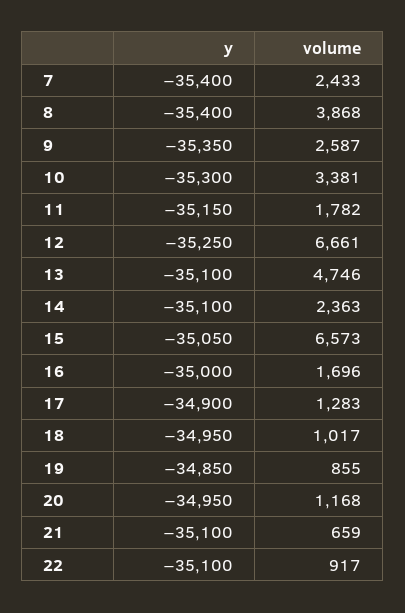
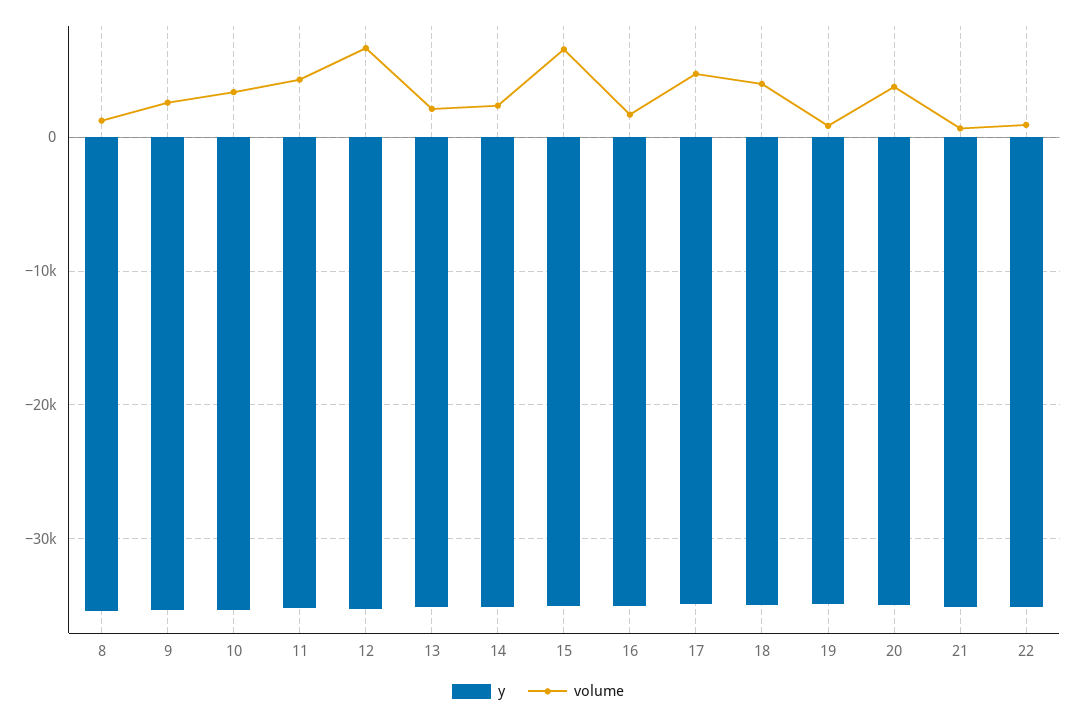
y, 7: -35400 -> none
volume, 7: 2433 -> none
volume, 8: 3868 -> 1000
volume, 11: 1782 -> 4000
volume, 13: 4746 -> 2000
volume, 17: 1283 -> 5000
volume, 18: 1017 -> 4000
volume, 20: 1168 -> 4000

